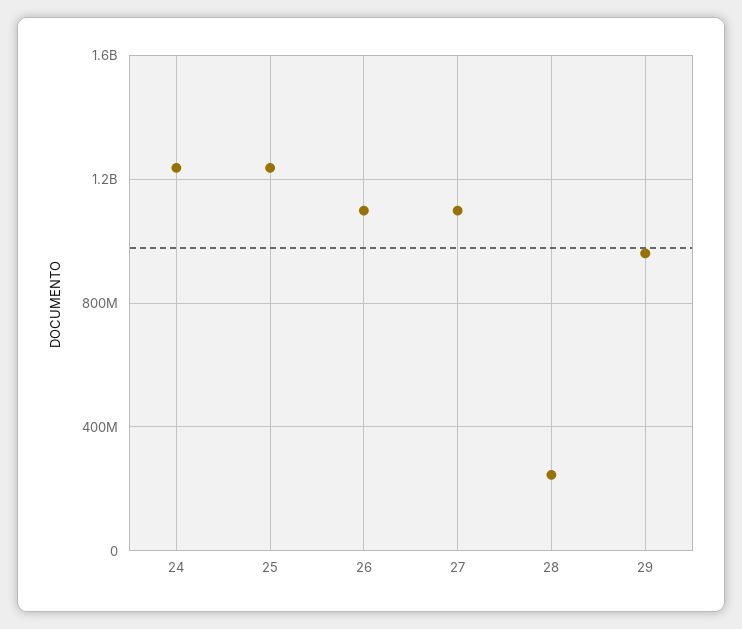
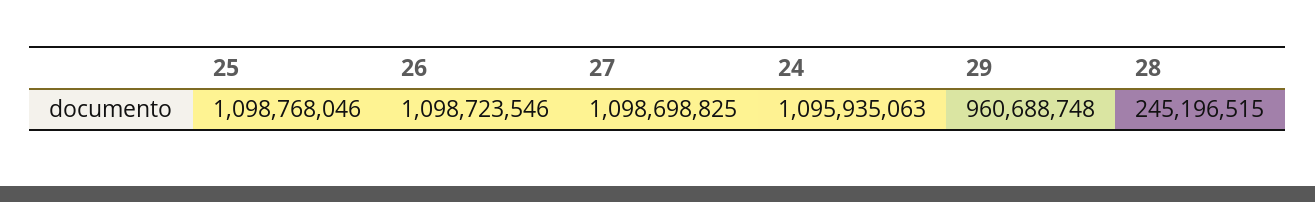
24: 1250000000 -> 1095935063
25: 1250000000 -> 1098768046

